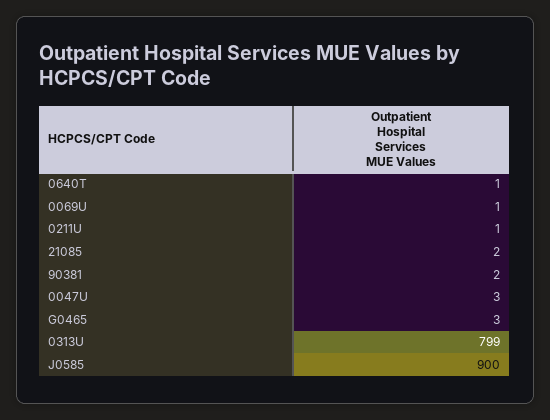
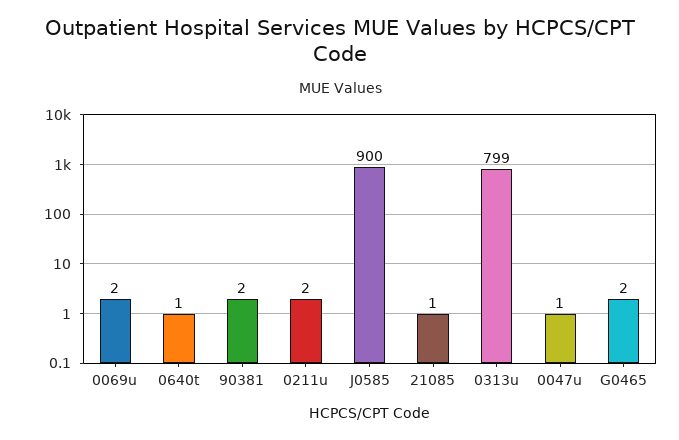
0069U: 1 -> 2
0211U: 1 -> 2
21085: 2 -> 1
0047U: 3 -> 1
G0465: 3 -> 2

